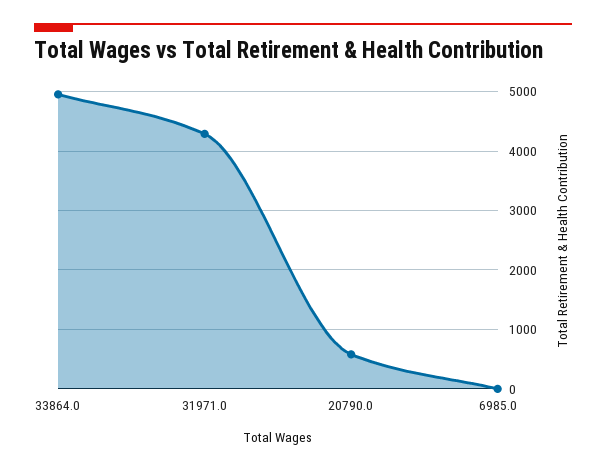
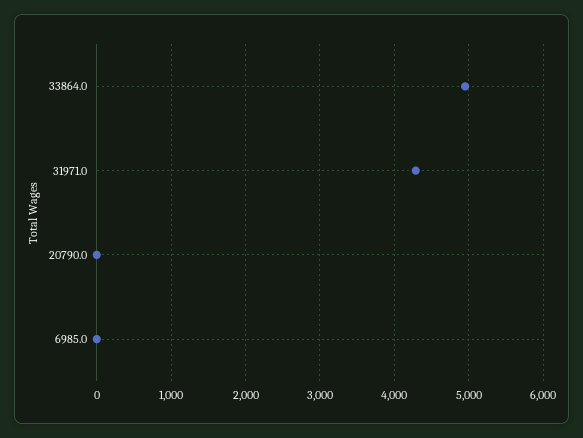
20790.0: 600 -> 0

